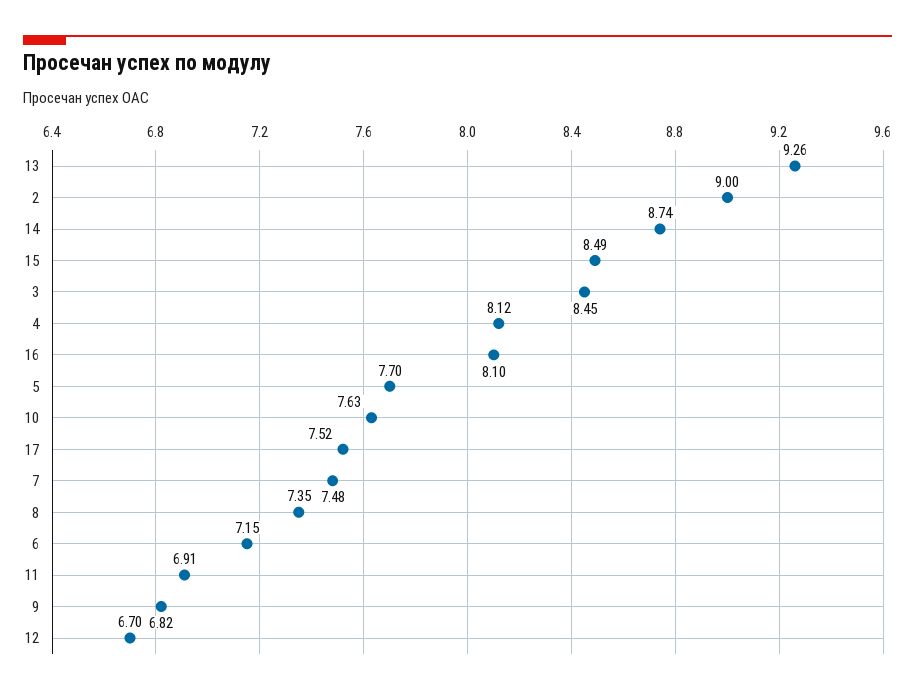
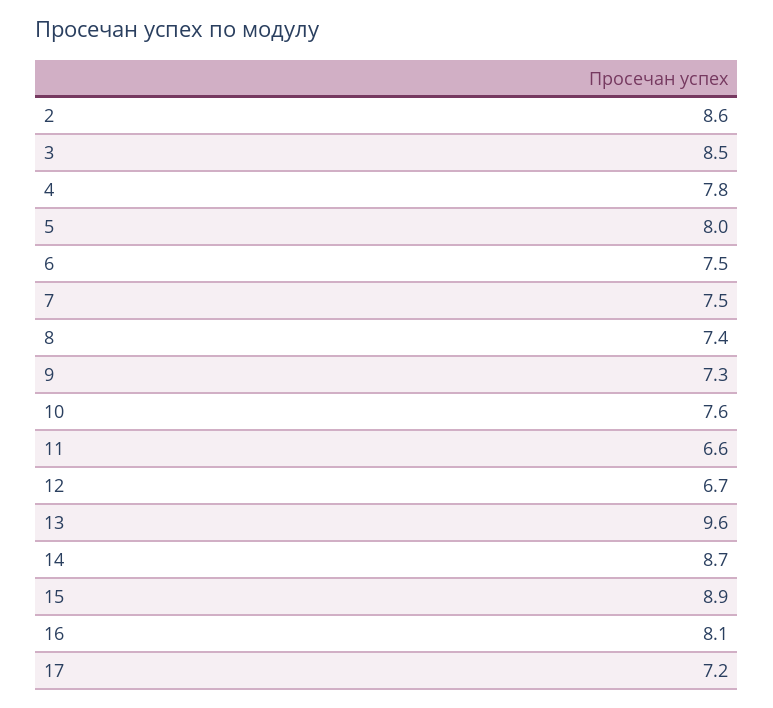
13: 9.26 -> 9.6
2: 9 -> 8.6
15: 8.49 -> 8.9
4: 8.12 -> 7.8
5: 7.7 -> 8
17: 7.52 -> 7.2
6: 7.15 -> 7.5
11: 6.91 -> 6.6
9: 6.82 -> 7.3

